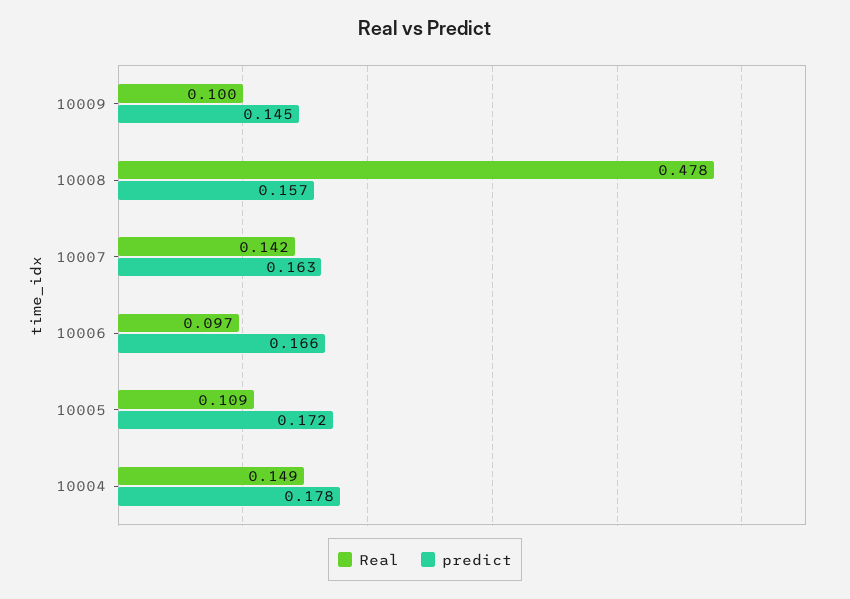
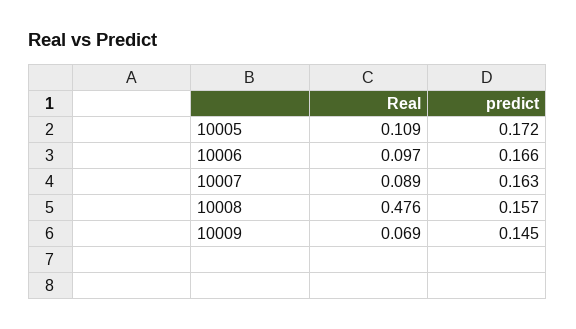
Real, 10009: 0.1 -> 0.069
Real, 10008: 0.478 -> 0.476
Real, 10007: 0.142 -> 0.089
Real, 10004: 0.149 -> none
predict, 10004: 0.178 -> none

